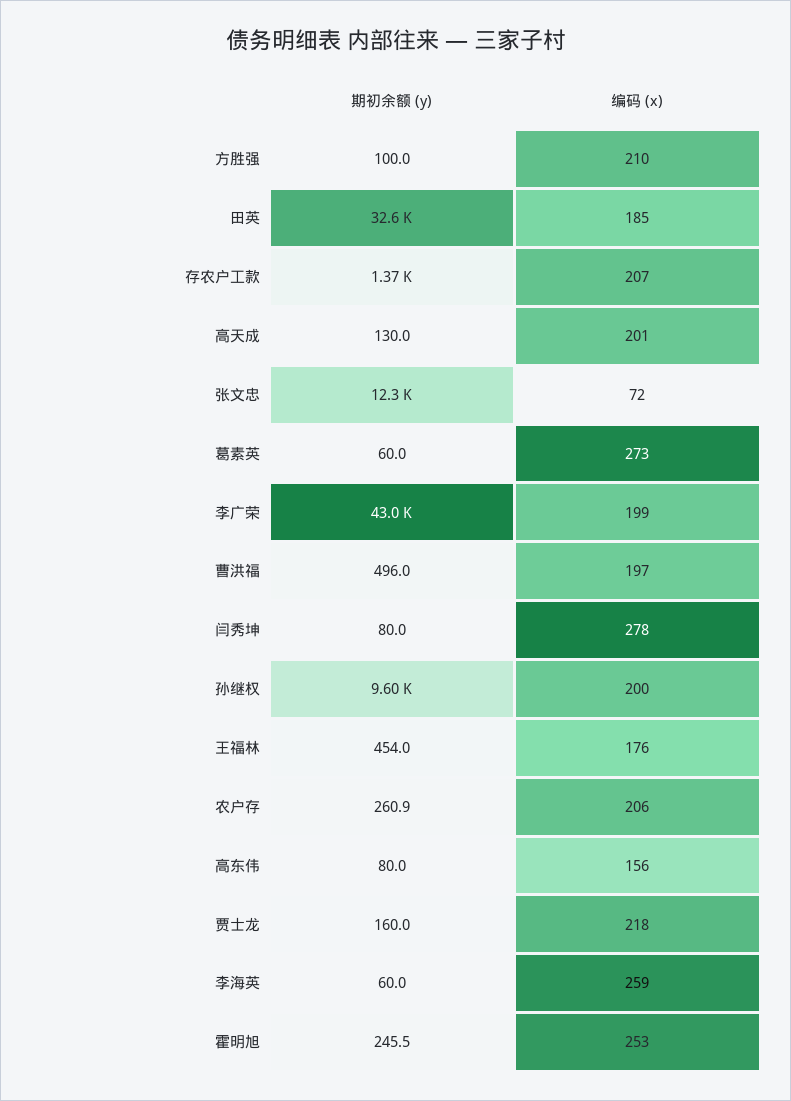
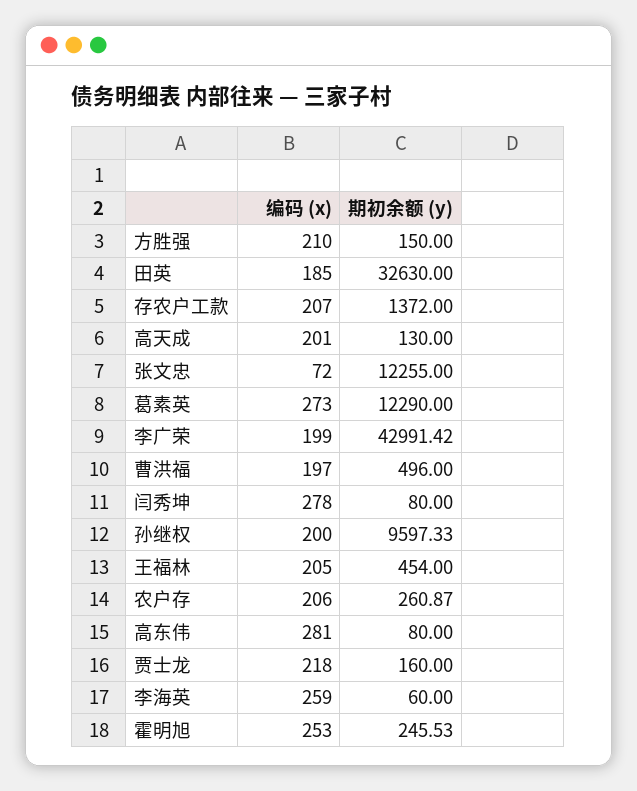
期初余额 (y), 方胜强: 100 -> 150
期初余额 (y), 葛素英: 60 -> 12290
编码 (x), 王福林: 176 -> 205
编码 (x), 高东伟: 156 -> 281

